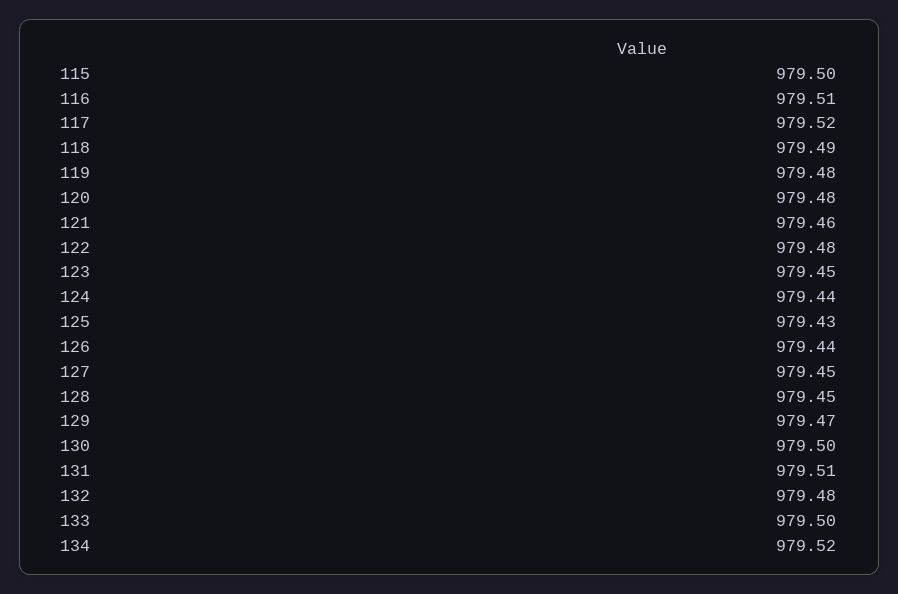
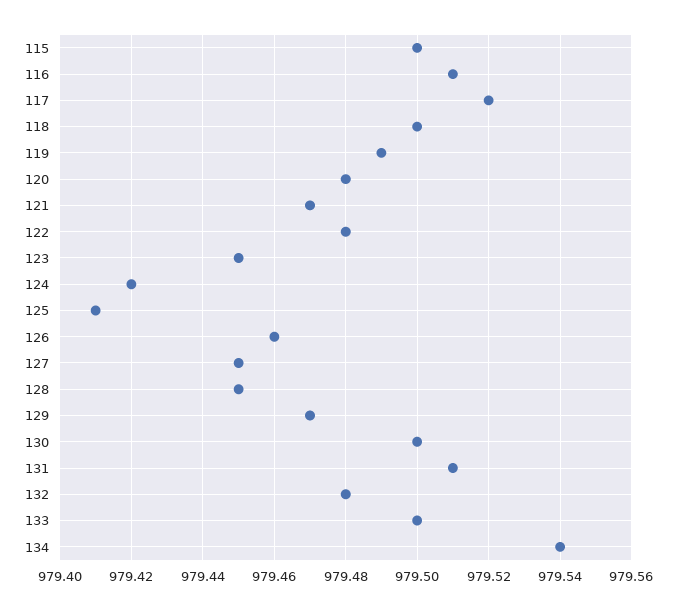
118: 979.49 -> 979.5
119: 979.48 -> 979.49
121: 979.46 -> 979.47
124: 979.44 -> 979.42
125: 979.43 -> 979.41
126: 979.44 -> 979.46
134: 979.52 -> 979.54

